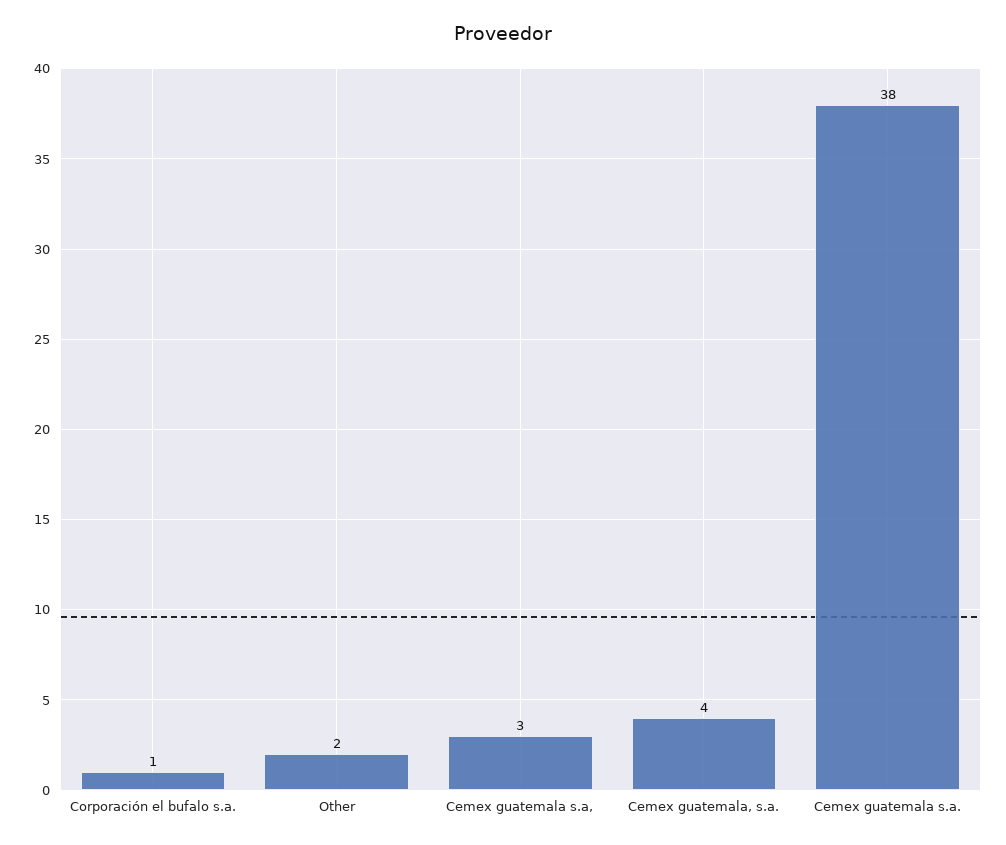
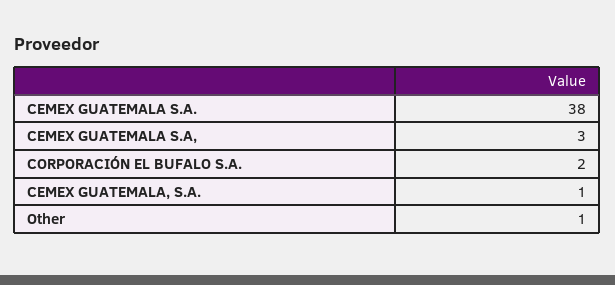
Corporación el bufalo s.a.: 1 -> 2
Other: 2 -> 1
Cemex guatemala, s.a.: 4 -> 1

